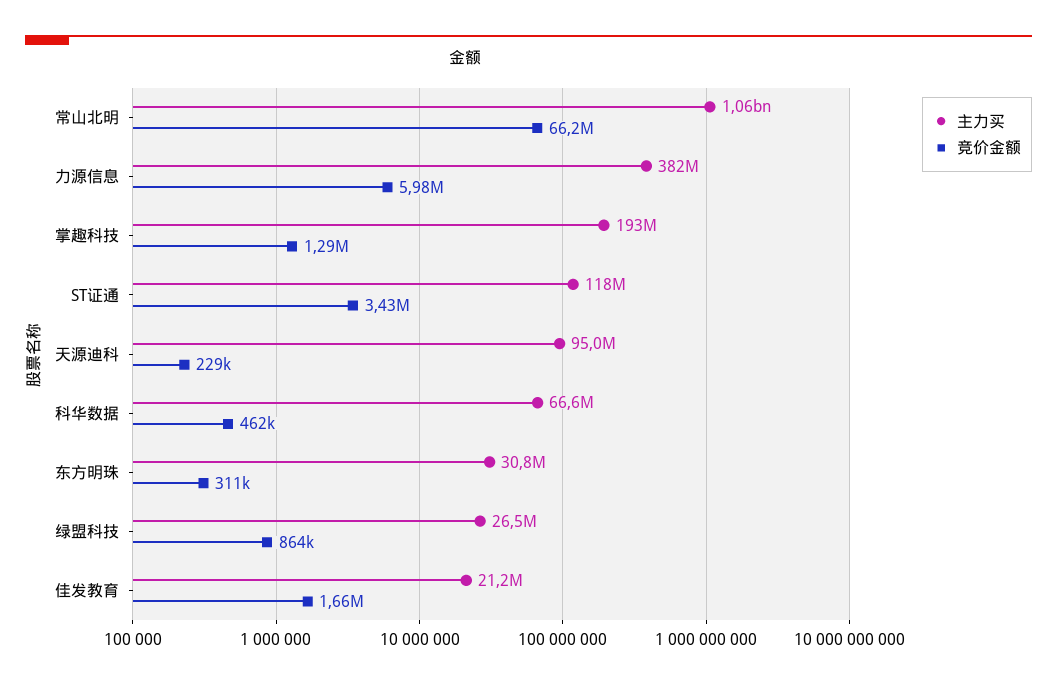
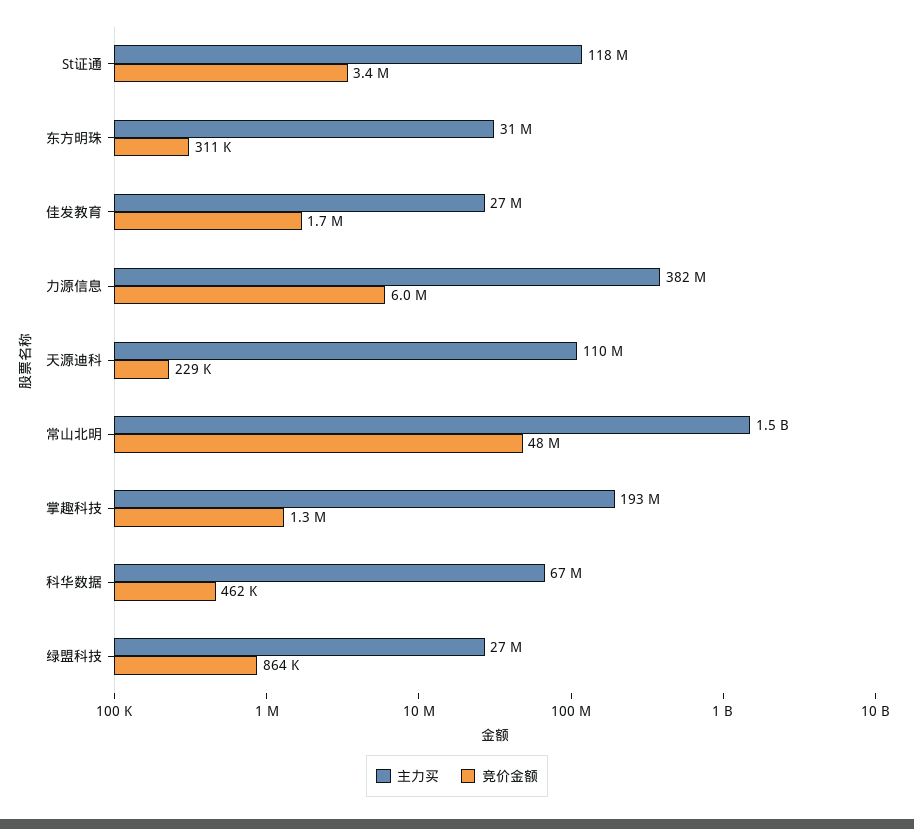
主力买, 常山北明: 1060000000 -> 1500000000
竞价金额, 常山北明: 66200000 -> 48000000
主力买, 天源迪科: 95000000 -> 110000000
主力买, 佳发教育: 21200000 -> 27000000

